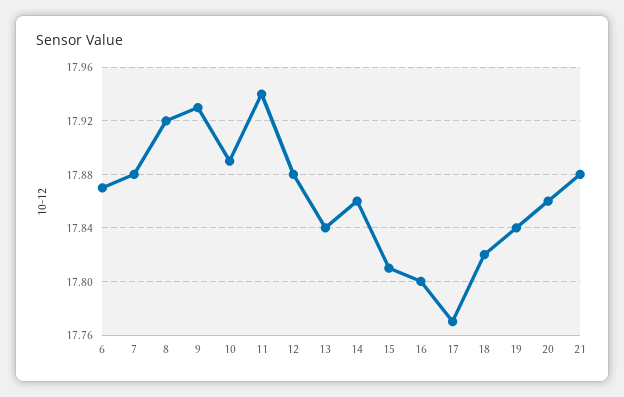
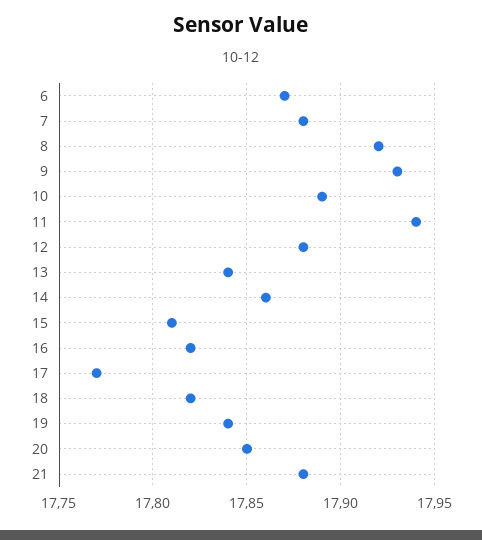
16: 17.8 -> 17.82
20: 17.86 -> 17.85

